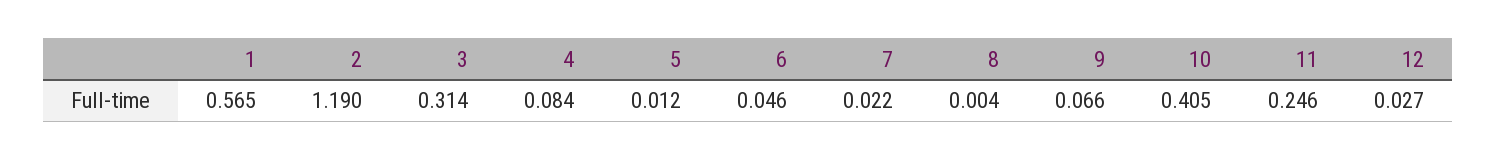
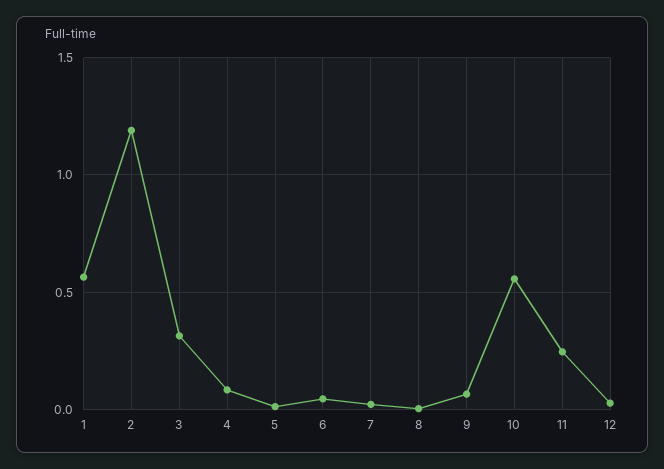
10: 0.405 -> 0.55

